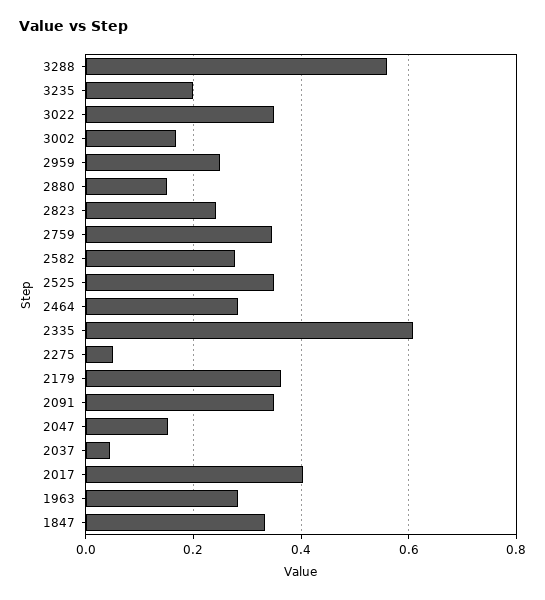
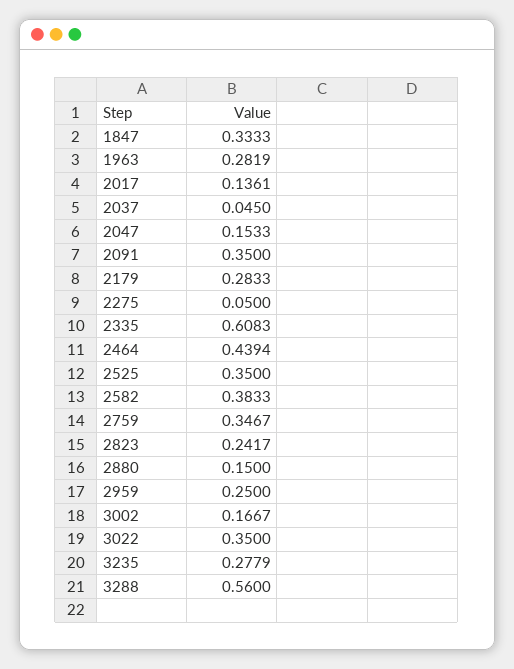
3235: 0.2 -> 0.2779
2582: 0.28 -> 0.3833
2464: 0.28 -> 0.4394
2179: 0.36 -> 0.2833
2017: 0.4 -> 0.1361

